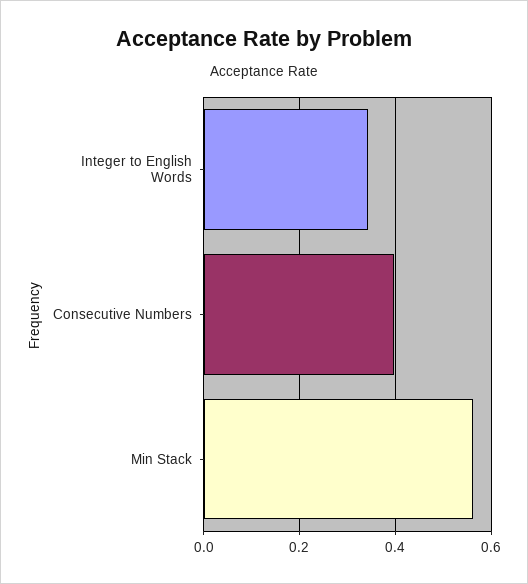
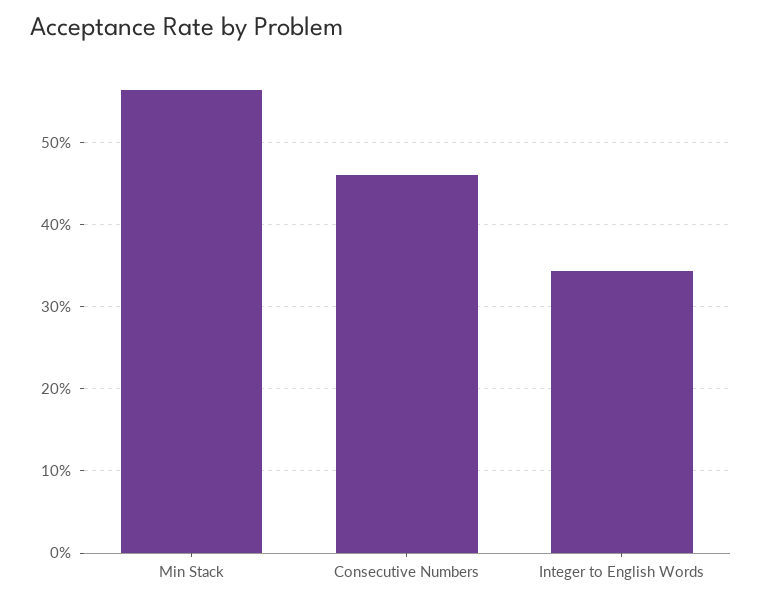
Consecutive Numbers: 0.4 -> 0.46

